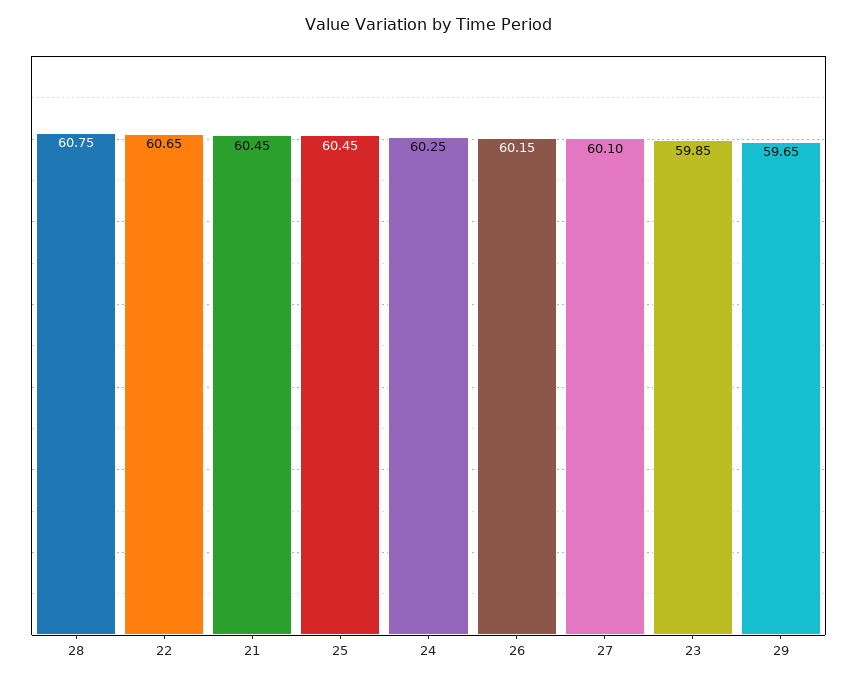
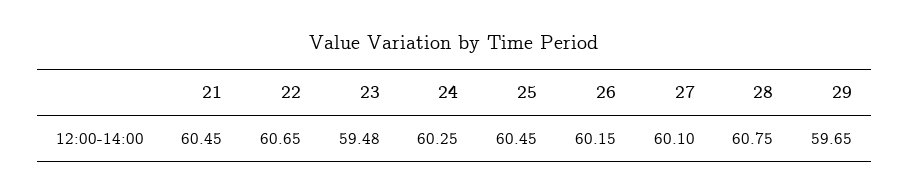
23: 59.85 -> 59.48

